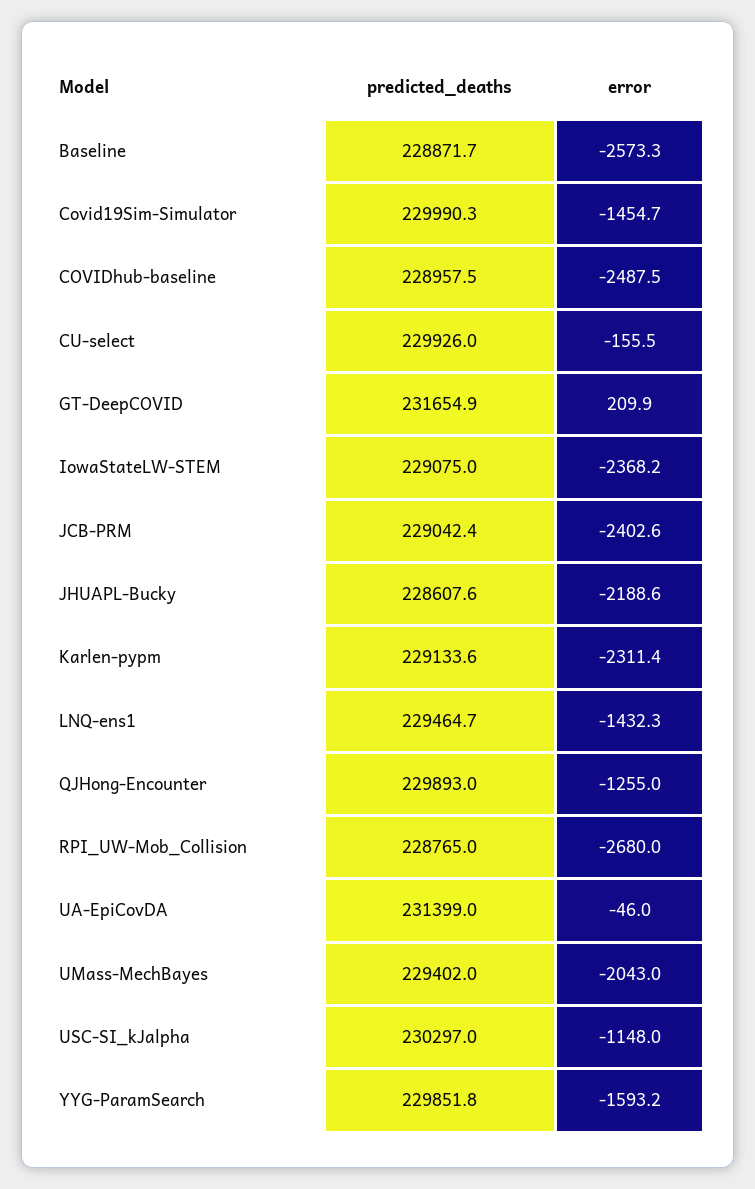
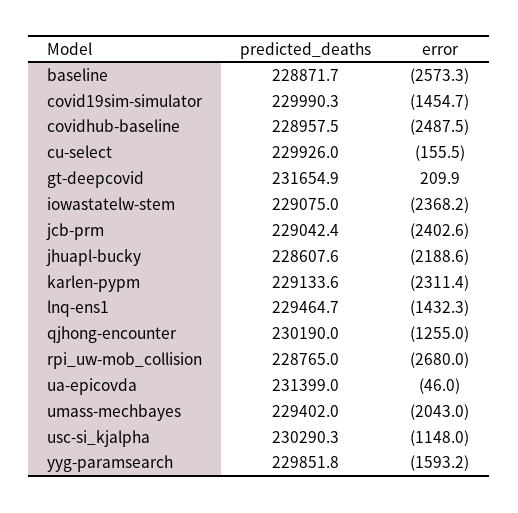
predicted_deaths, QJHong-Encounter: 229893 -> 230190
predicted_deaths, USC-SI_kJalpha: 230297 -> 230290.3

